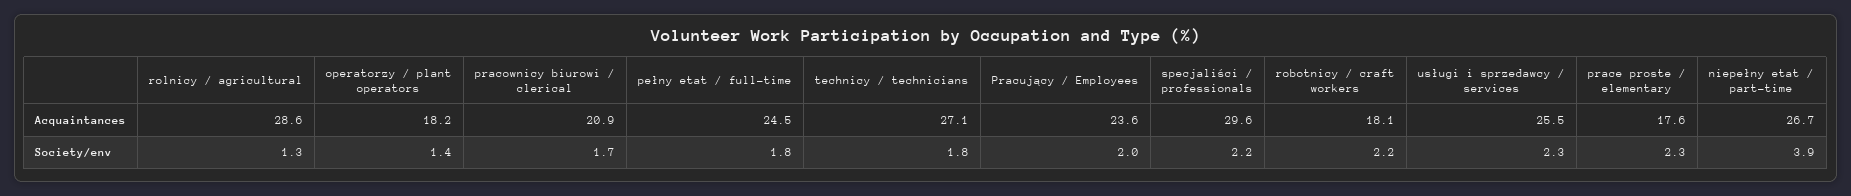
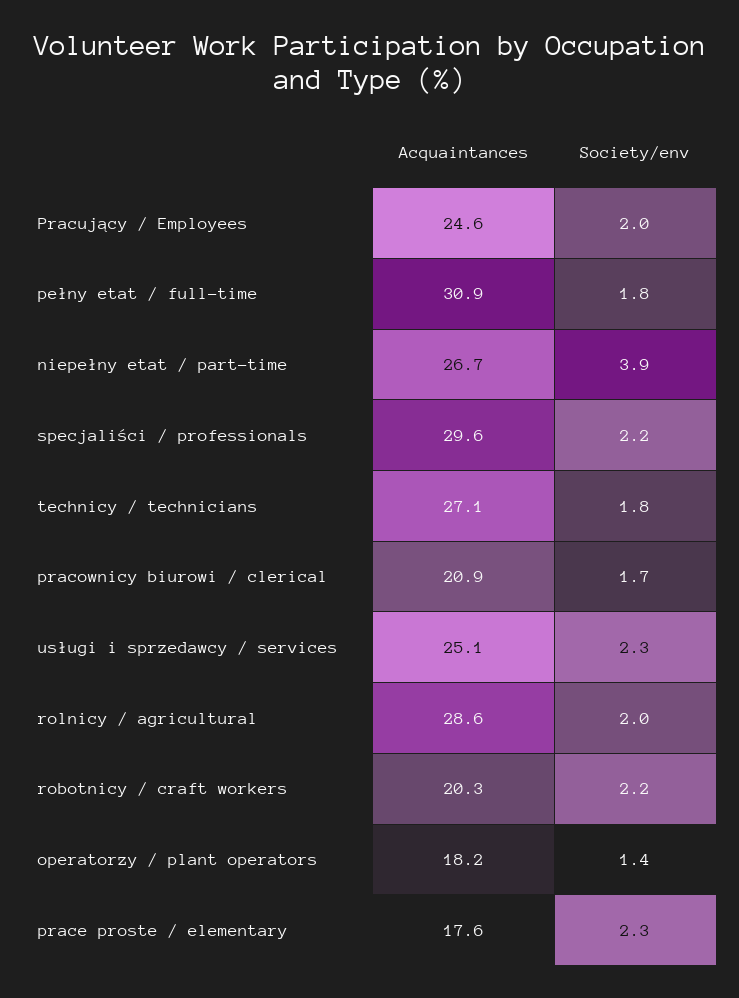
pełny etat / full-time, Acquaintances: 24.5 -> 30.9
Pracujący / Employees, Acquaintances: 23.6 -> 24.6
robotnicy / craft workers, Acquaintances: 18.1 -> 20.3
usługi i sprzedawcy / services, Acquaintances: 25.5 -> 25.1
rolnicy / agricultural, Society/env: 1.3 -> 2

